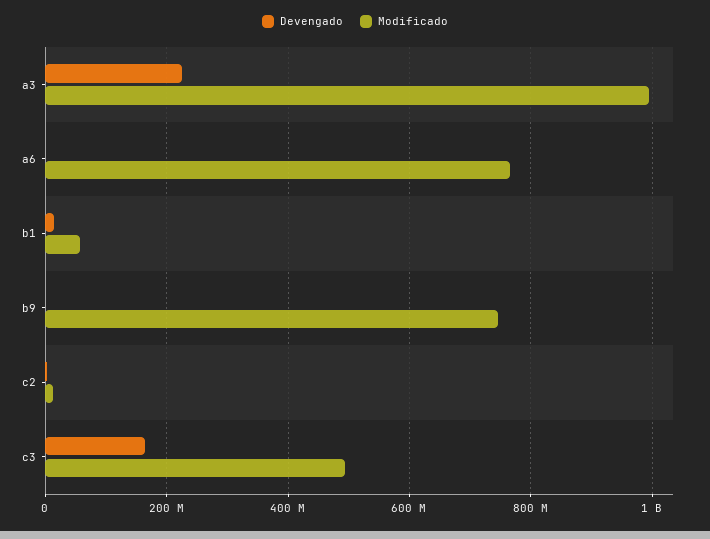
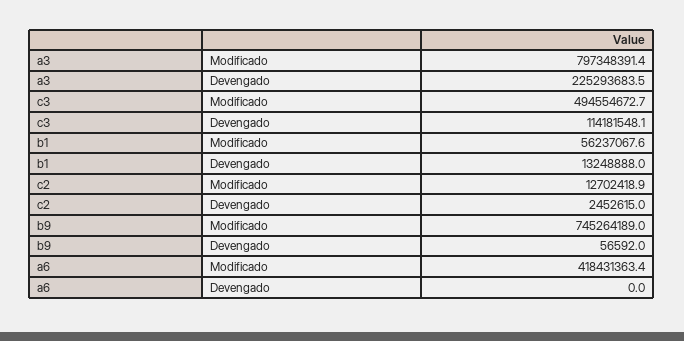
Modificado, a3: 1000000000 -> 797348391.4
Modificado, a6: 760000000 -> 418431363.4
Devengado, c3: 160000000 -> 114181548.1

